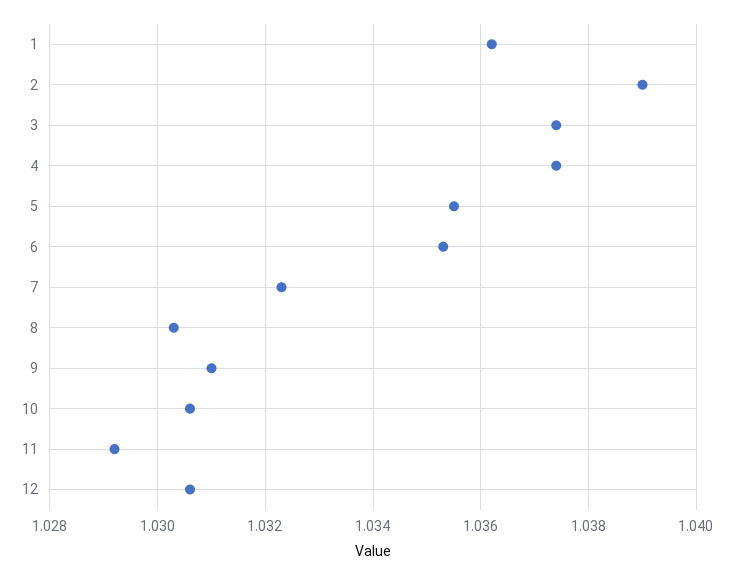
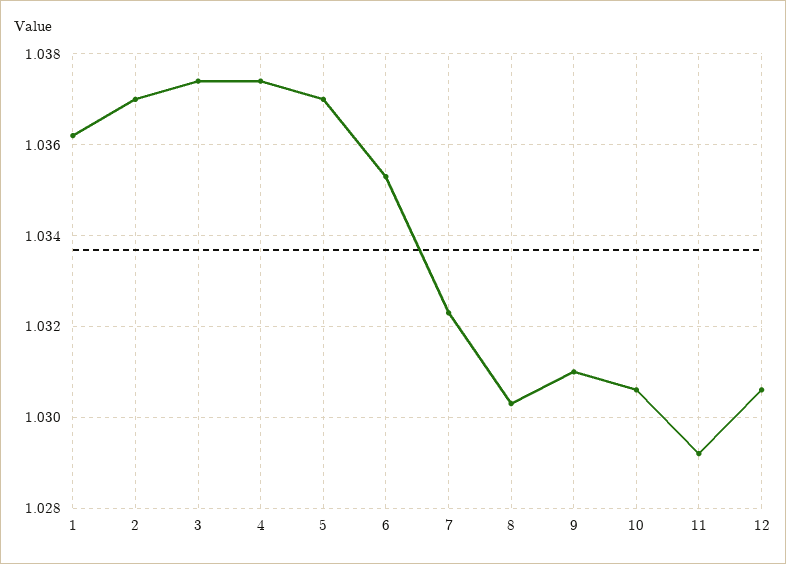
2: 1.039 -> 1.037
5: 1.0355 -> 1.037

